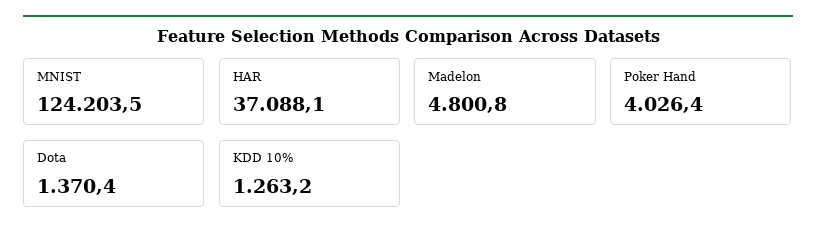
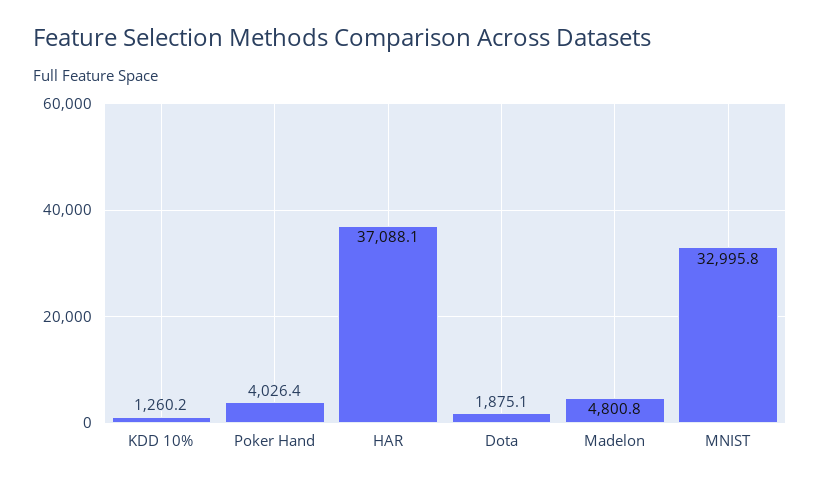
MNIST: 124203.5 -> 32995.8
Dota: 1370.4 -> 1875.1
KDD 10%: 1263.2 -> 1260.2

